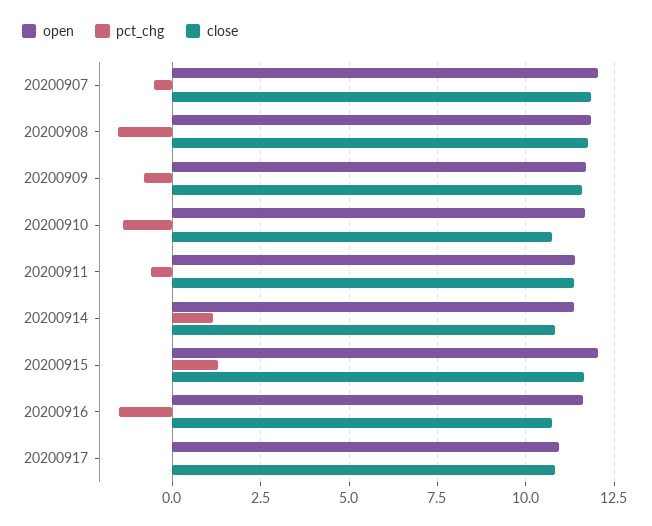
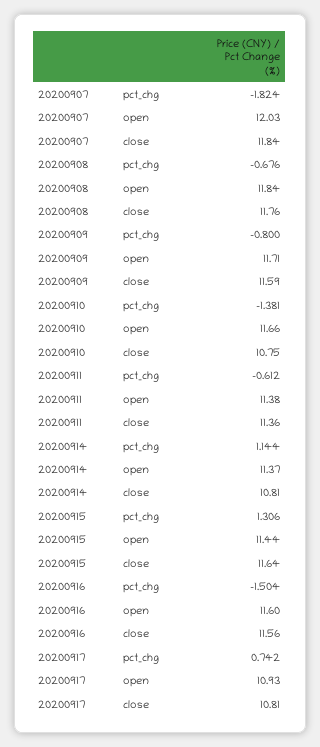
pct_chg, 20200907: -0.5 -> -1.824
pct_chg, 20200908: -1.5 -> -0.676
open, 20200915: 12 -> 11.44
close, 20200916: 10.75 -> 11.56
pct_chg, 20200917: 0 -> 0.742

